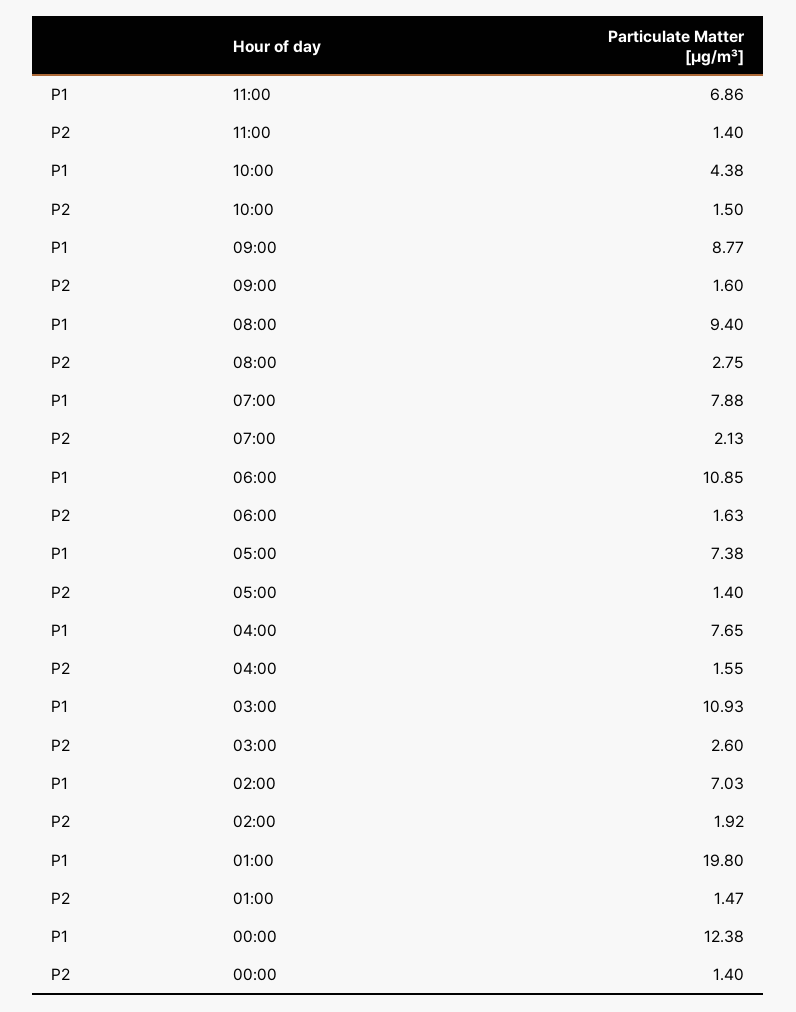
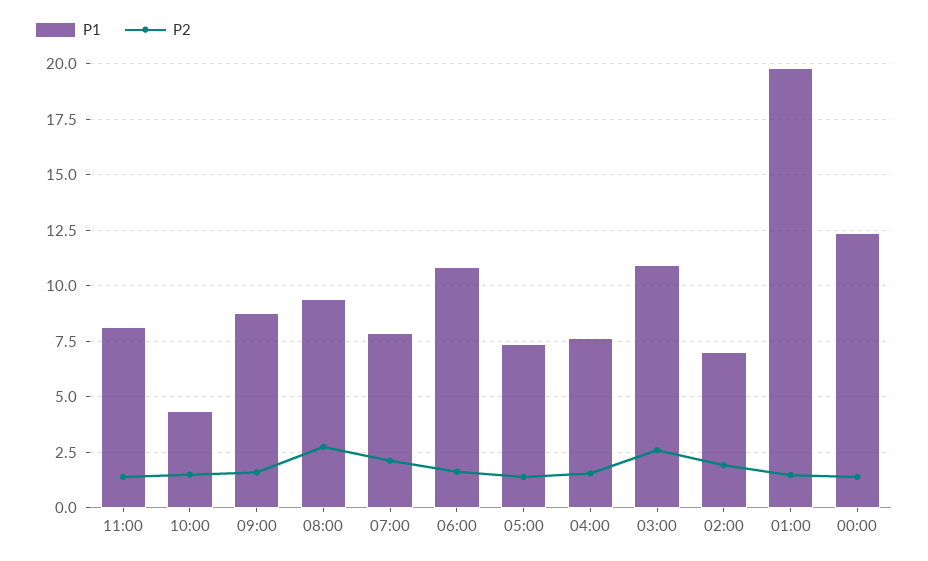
P1, 11:00: 6.86 -> 8

